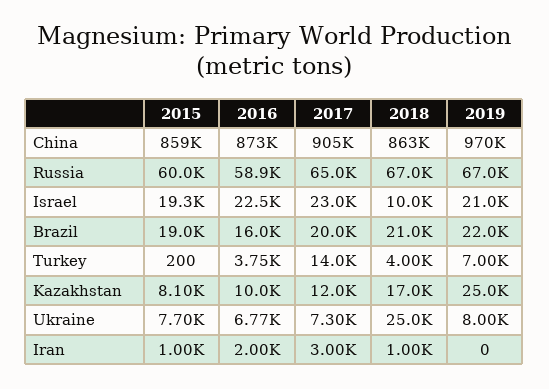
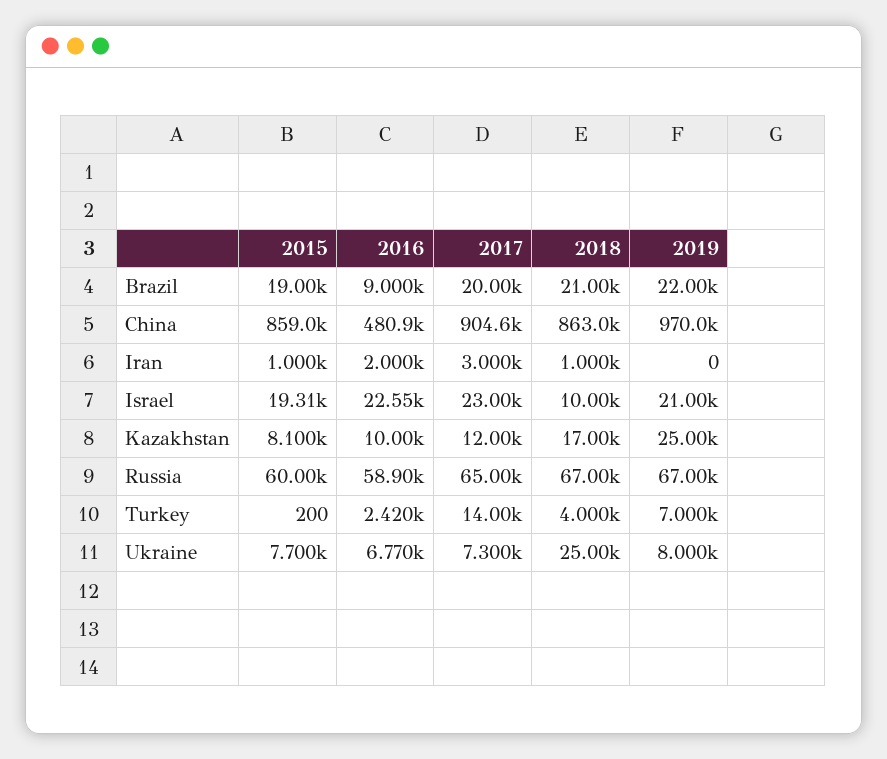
2016, China: 873000 -> 480900
2016, Brazil: 16000 -> 9000
2016, Turkey: 3750 -> 2420

